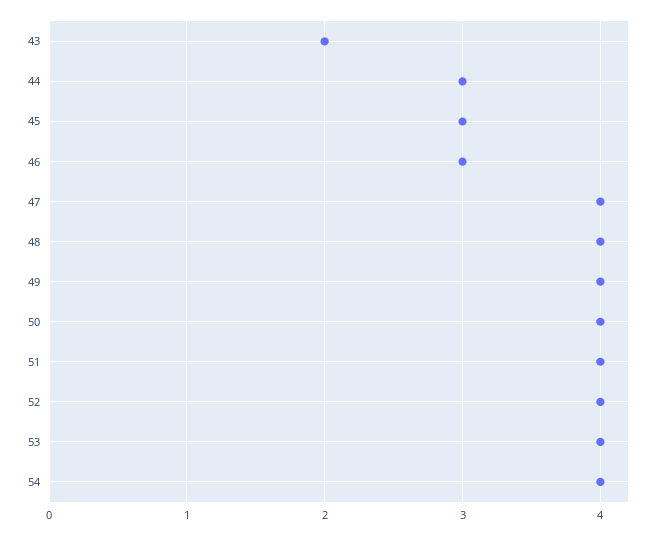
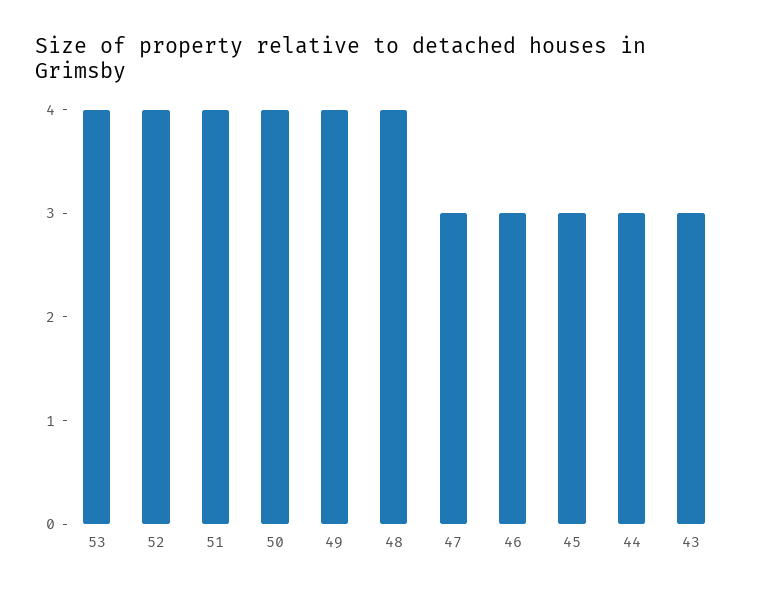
43: 2 -> 3
47: 4 -> 3
54: 4 -> none

